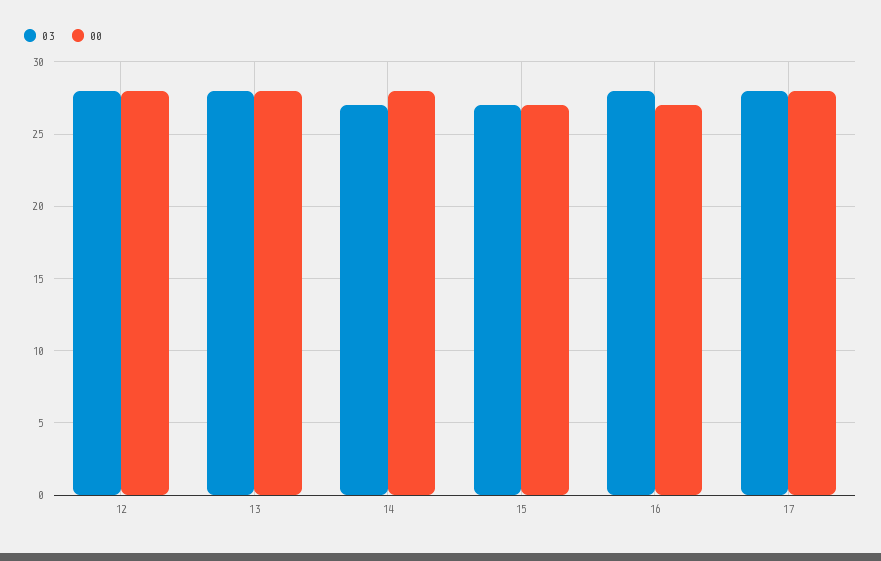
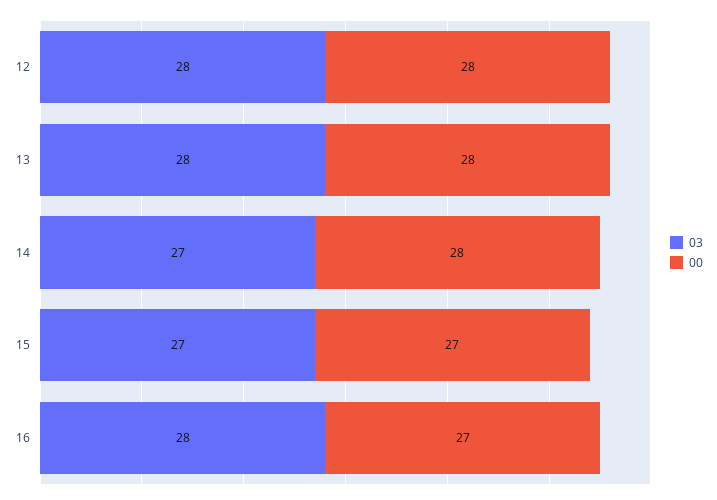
03, 17: 28 -> none
00, 17: 28 -> none

